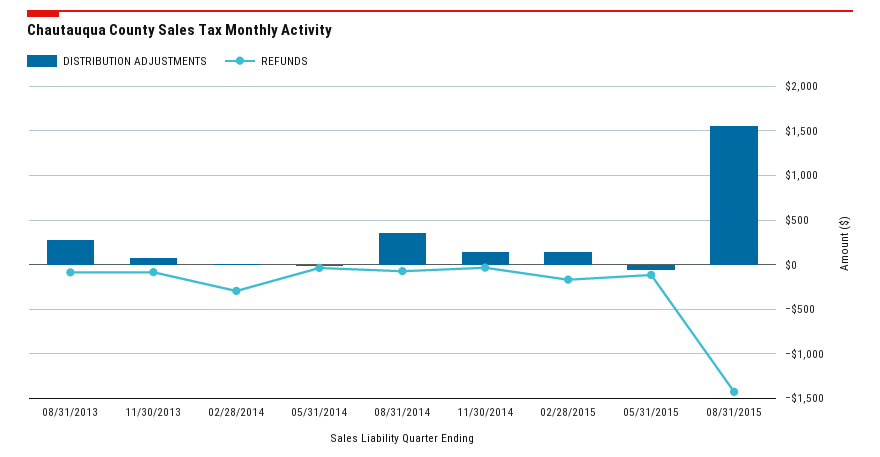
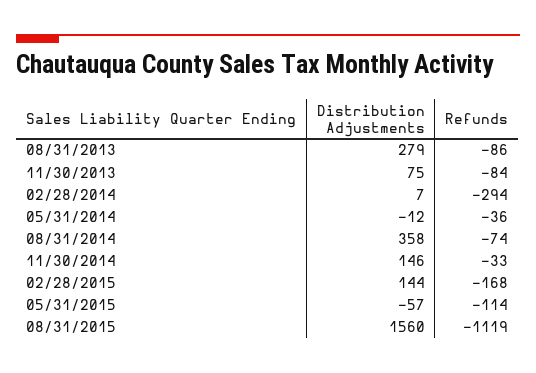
REFUNDS, 08/31/2015: -1400 -> -1119

